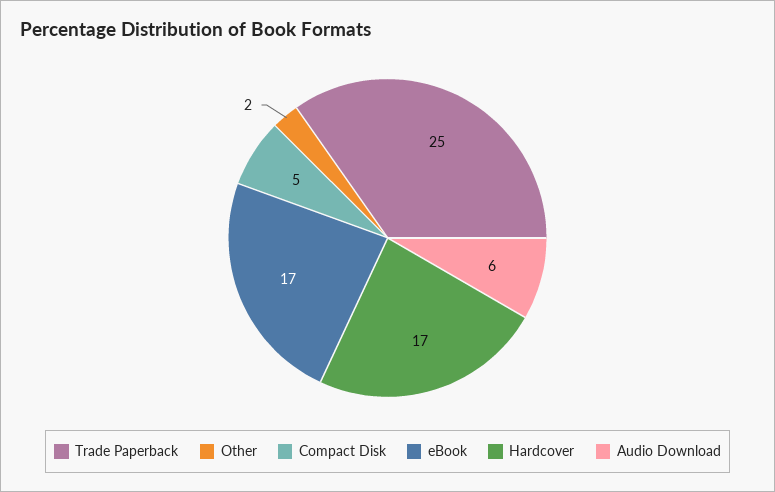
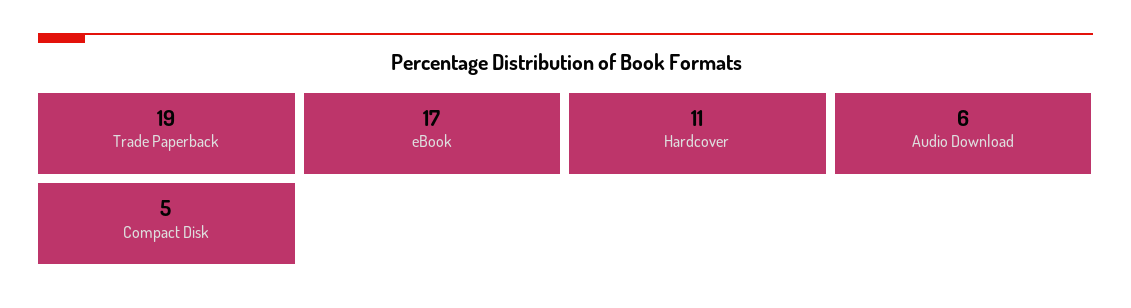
Trade Paperback: 25 -> 19
Other: 2 -> none
Hardcover: 17 -> 11

